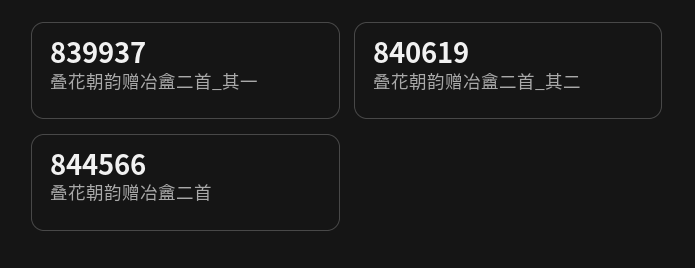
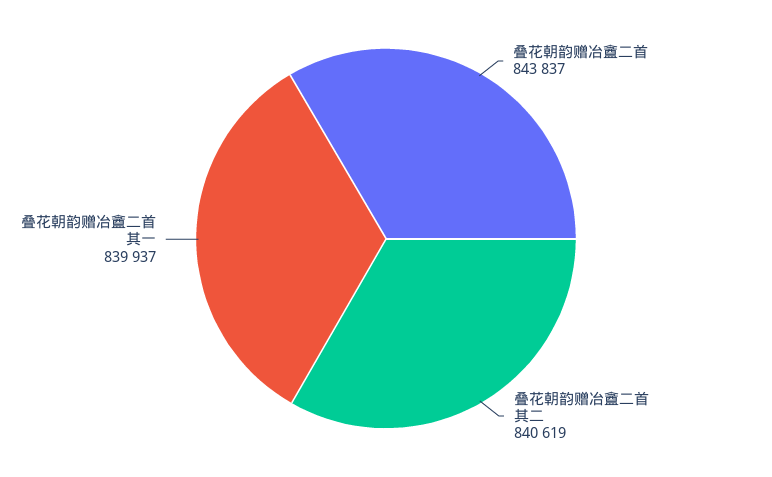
叠花朝韵赠冶盦二首: 844566 -> 843837

